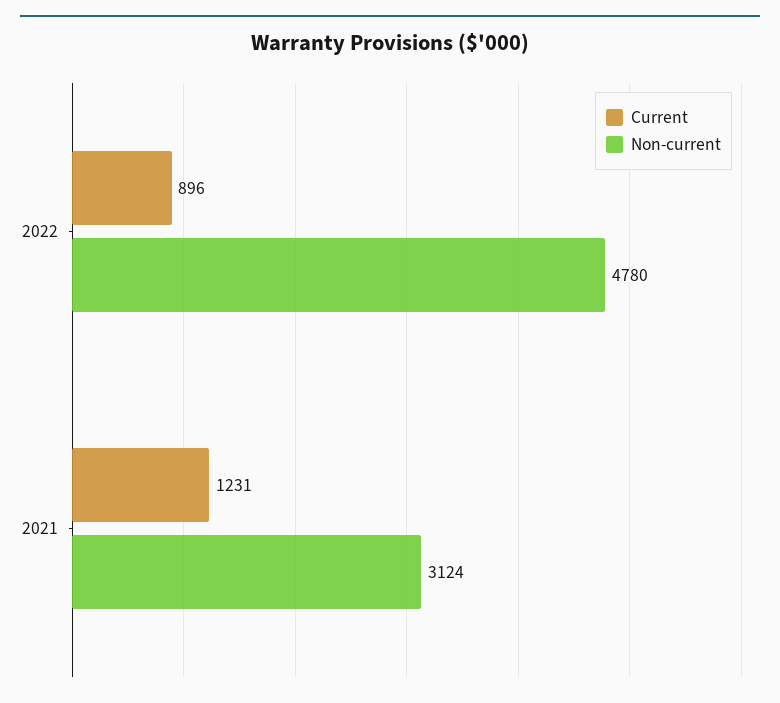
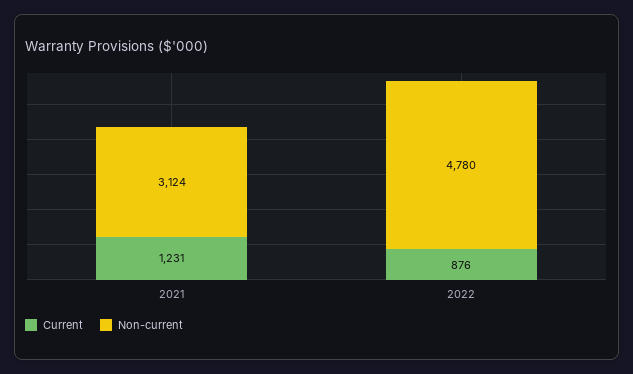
Current, 2022: 896 -> 876

